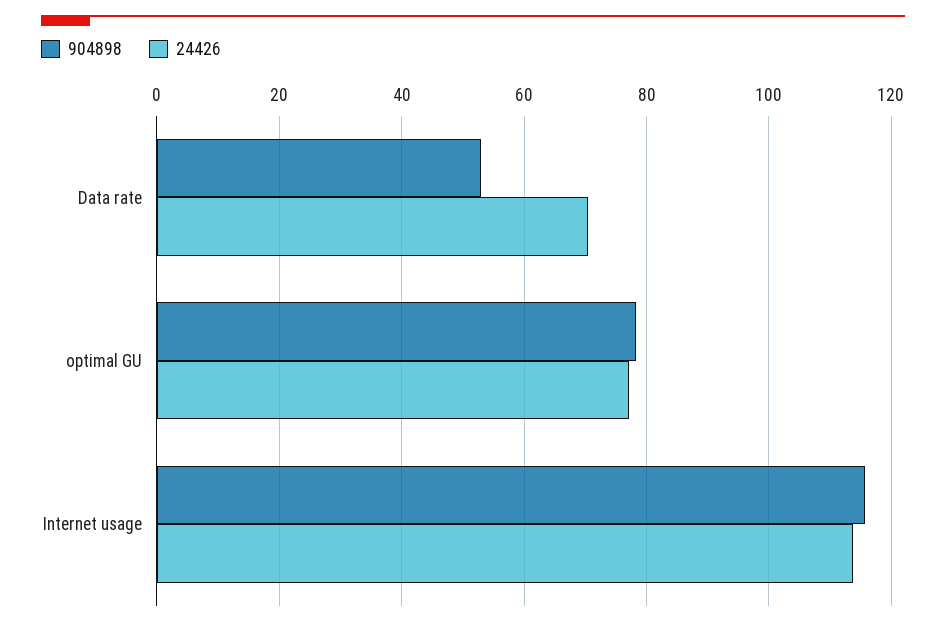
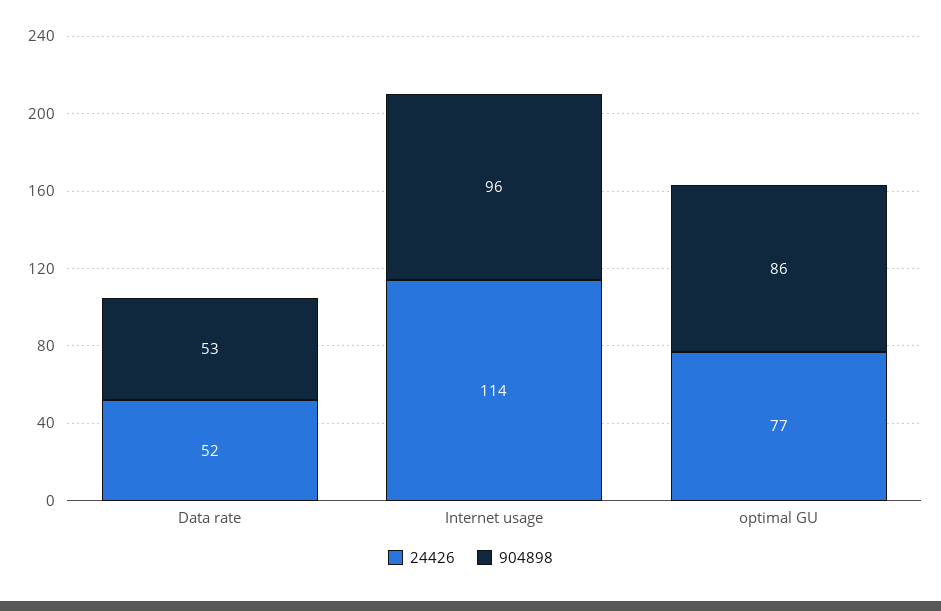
24426, Data rate: 70 -> 52
904898, optimal GU: 78 -> 86
904898, Internet usage: 116 -> 96

